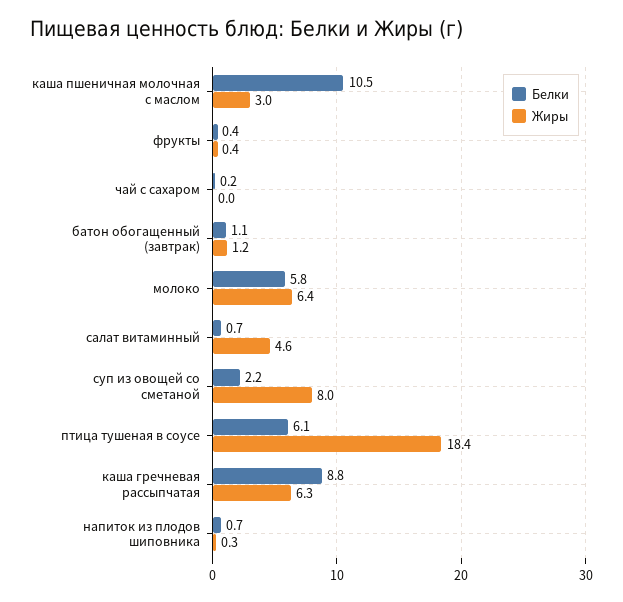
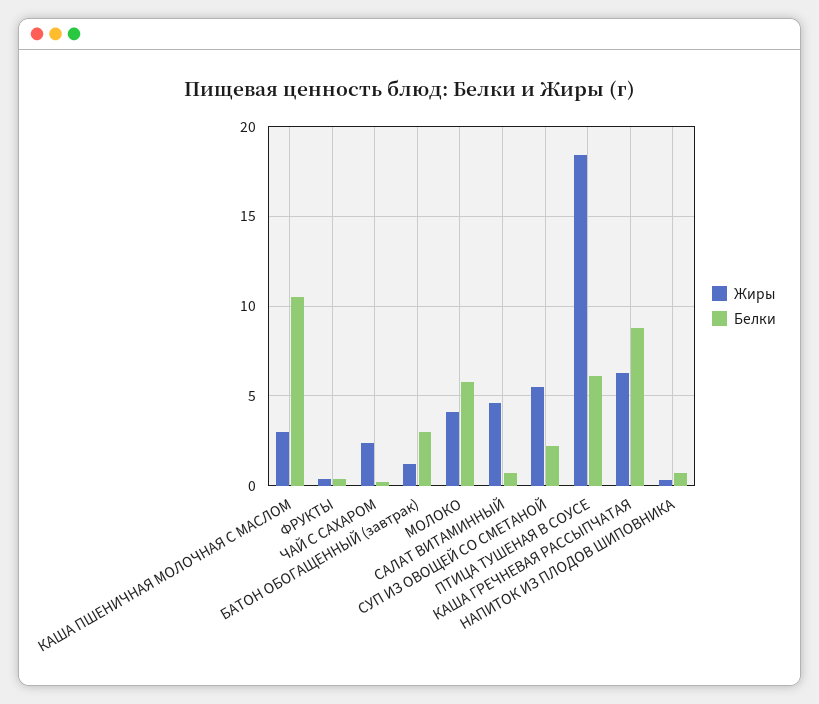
Жиры, чай с сахаром: 0 -> 2.5
Белки, батон обогащенный (завтрак): 1.1 -> 3
Жиры, молоко: 6.4 -> 4
Жиры, суп из овощей со сметаной: 8 -> 5.5

